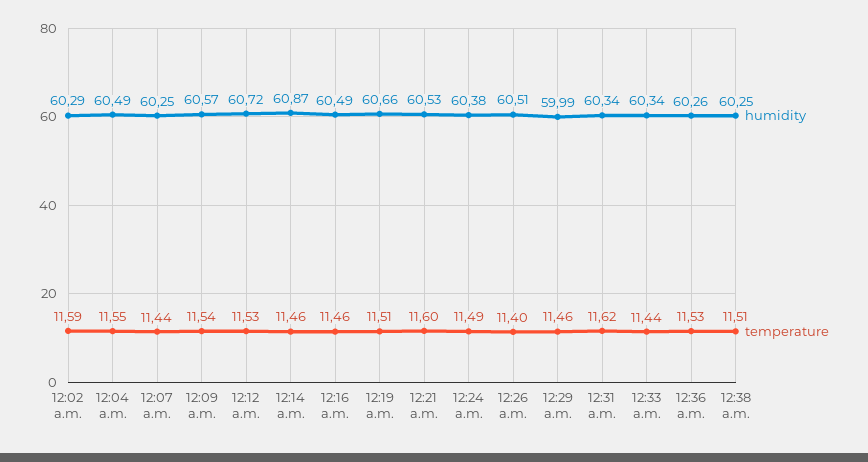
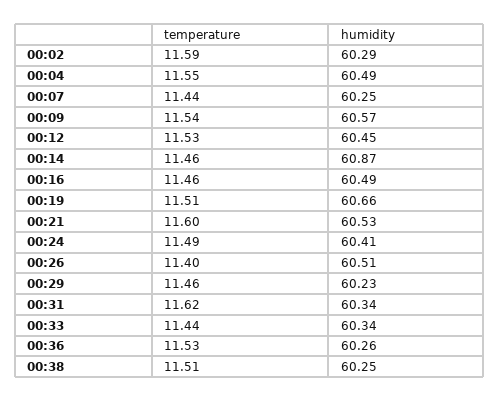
humidity, 12:12 a.m.: 60.72 -> 60.45
humidity, 12:24 a.m.: 60.38 -> 60.41
humidity, 12:29 a.m.: 59.99 -> 60.23

